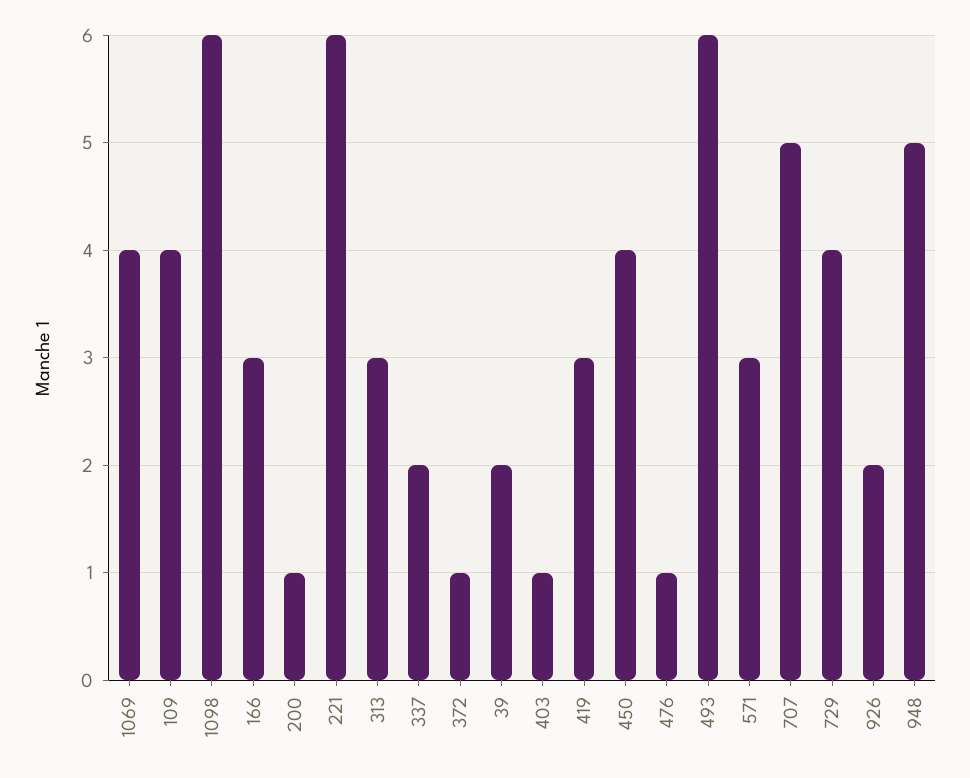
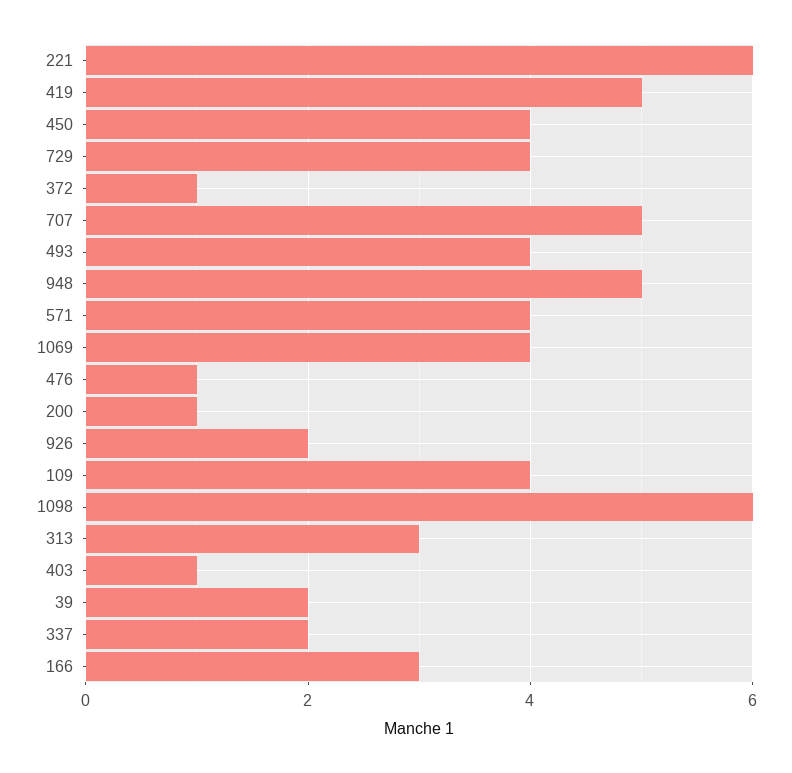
419: 3 -> 5
493: 6 -> 4
571: 3 -> 4

